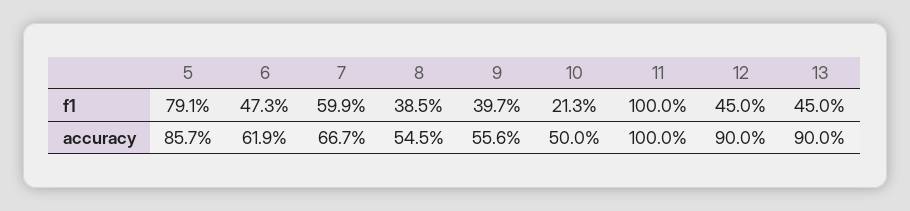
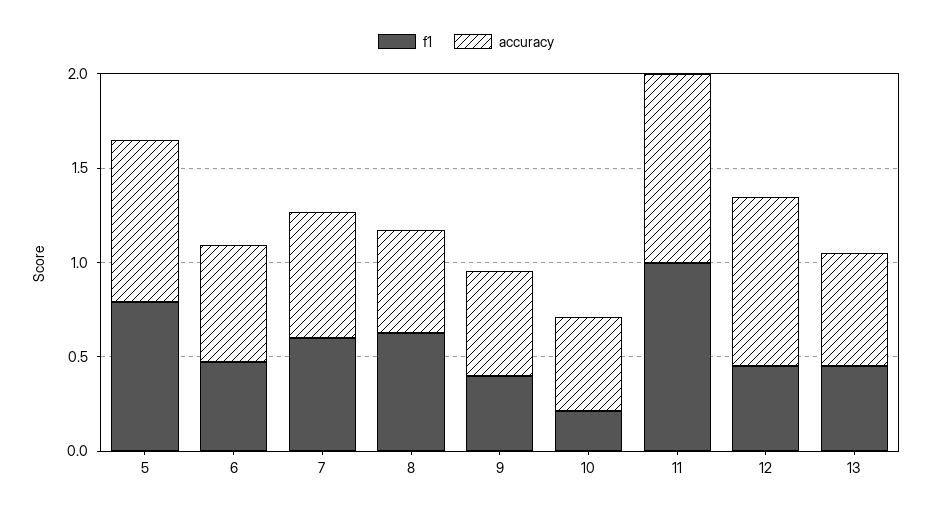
f1, 8: 0.385 -> 0.6
accuracy, 13: 0.9 -> 0.6

